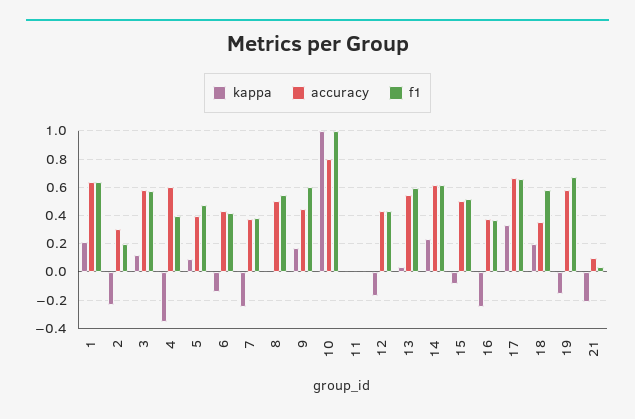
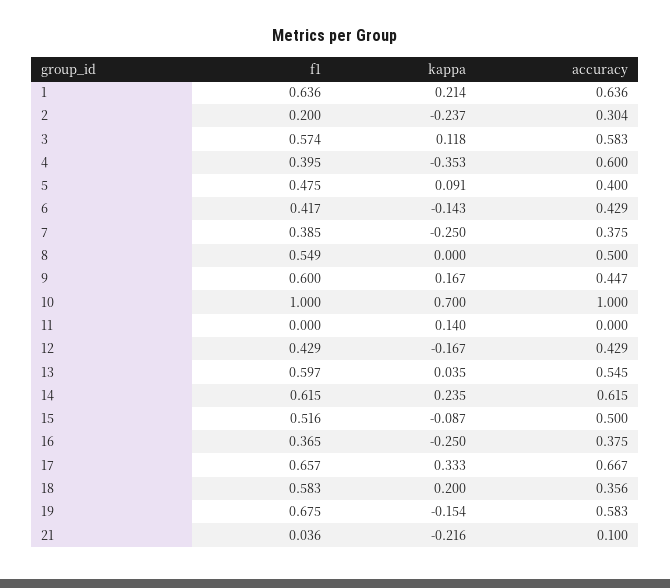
kappa, 10: 1 -> 0.7
accuracy, 10: 0.8 -> 1
kappa, 11: 0 -> 0.14

